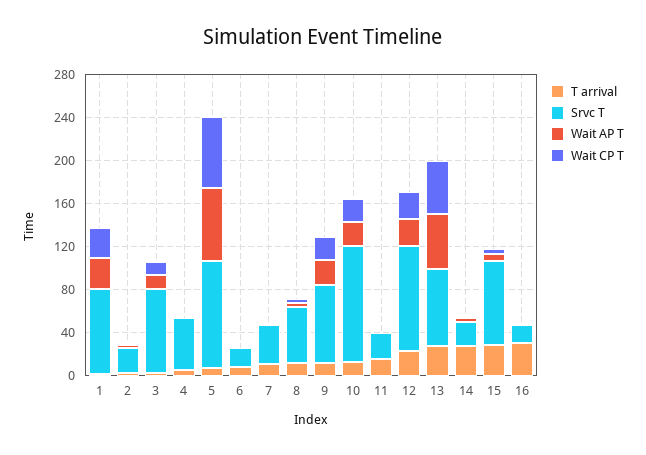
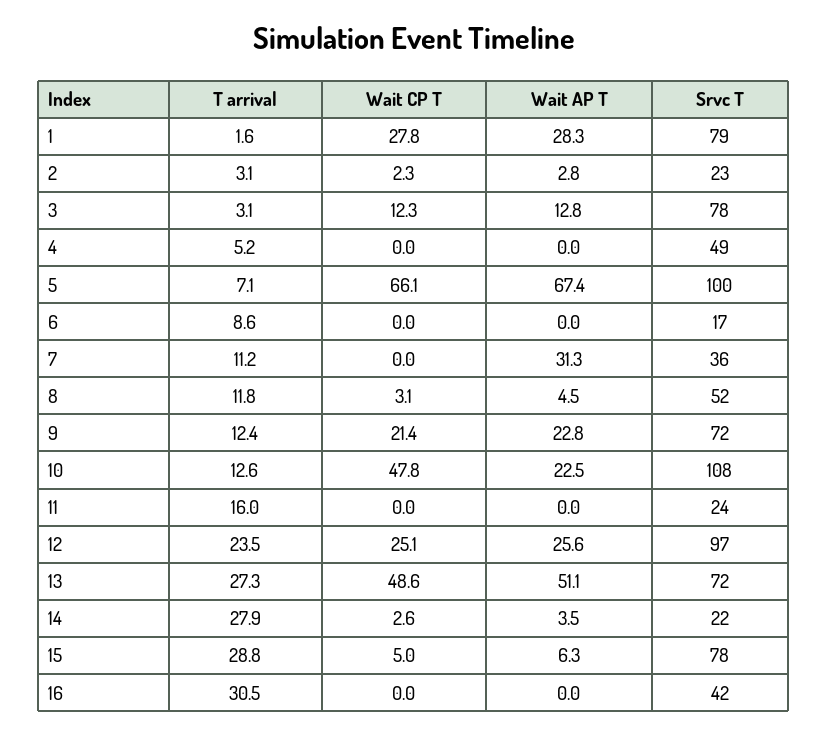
Wait AP T, 7: 0 -> 31.3
Wait CP T, 10: 20 -> 47.8
Srvc T, 16: 20 -> 42

